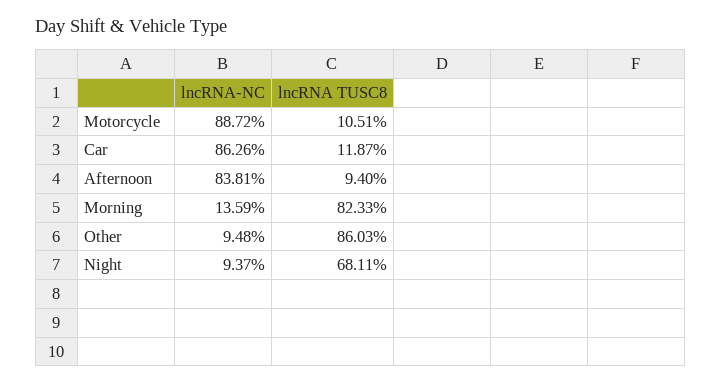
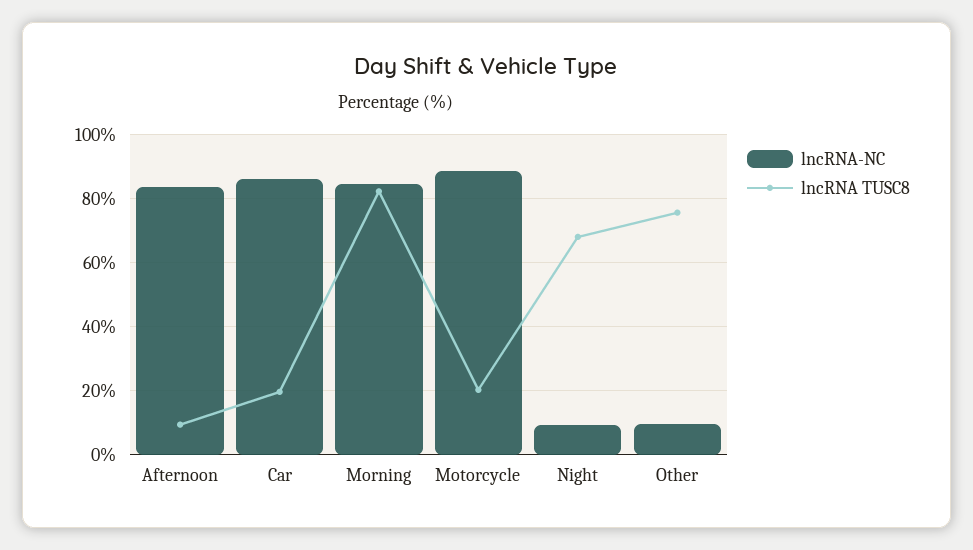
lncRNA TUSC8, Motorcycle: 10.51 -> 20
lncRNA TUSC8, Car: 11.87 -> 20
lncRNA-NC, Morning: 13.59 -> 84
lncRNA TUSC8, Other: 86.03 -> 76

